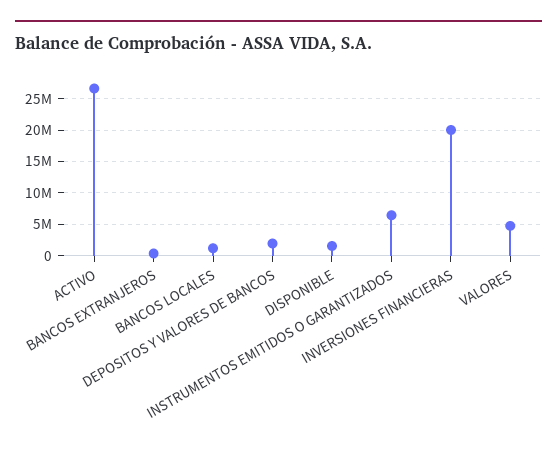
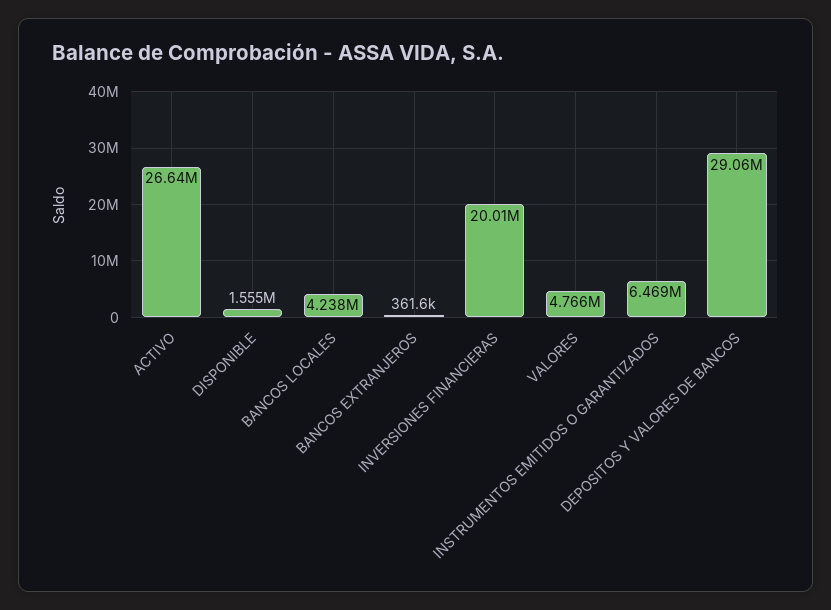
BANCOS LOCALES: 1000000 -> 4238000
DEPOSITOS Y VALORES DE BANCOS: 2000000 -> 29060000

